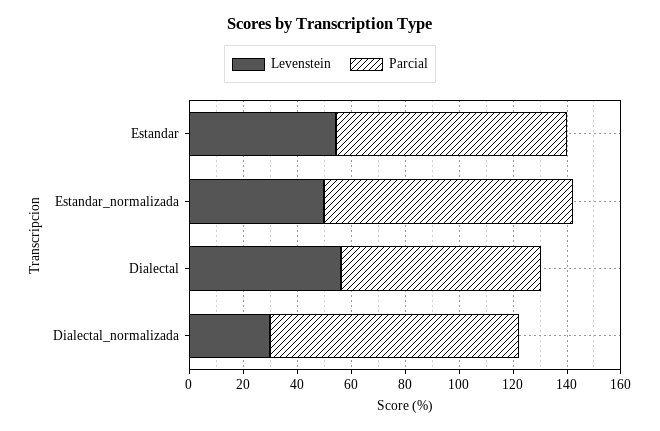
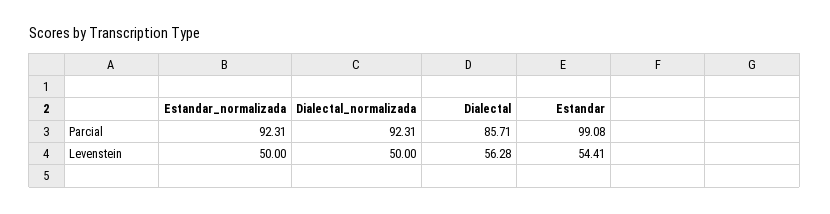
Parcial, Estandar: 85 -> 99.08
Parcial, Dialectal: 75 -> 85.71
Levenstein, Dialectal_normalizada: 30 -> 50

